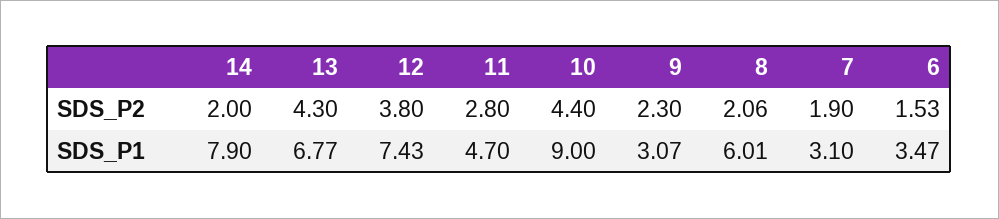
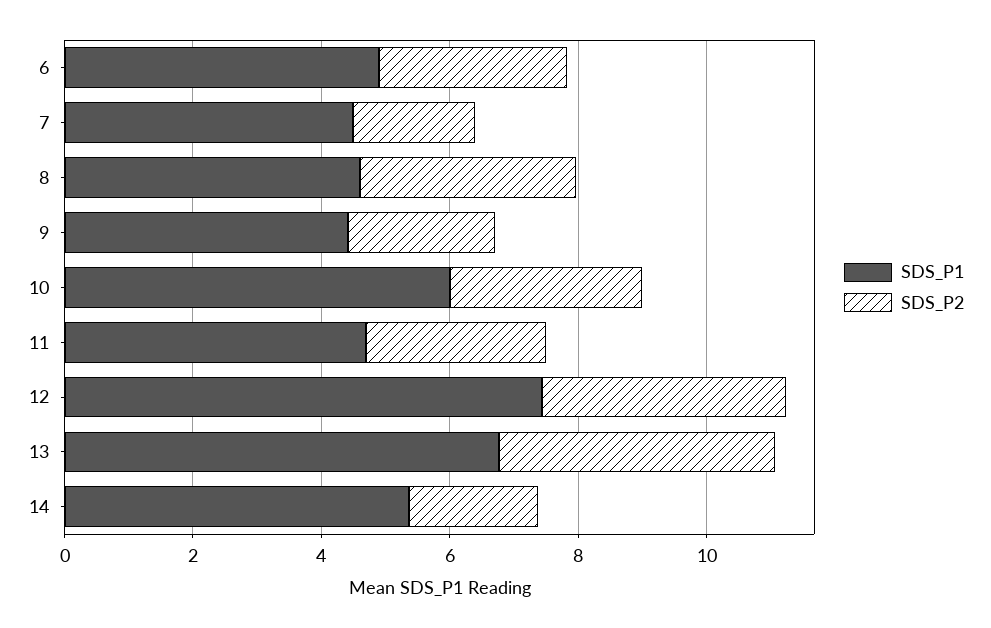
SDS_P2, 10: 4.4 -> 3
SDS_P2, 8: 2.06 -> 3.5
SDS_P2, 6: 1.53 -> 3
SDS_P1, 14: 7.9 -> 5.5
SDS_P1, 10: 9 -> 6
SDS_P1, 9: 3.07 -> 4.5
SDS_P1, 8: 6.01 -> 4.5
SDS_P1, 7: 3.1 -> 4.5
SDS_P1, 6: 3.47 -> 5

